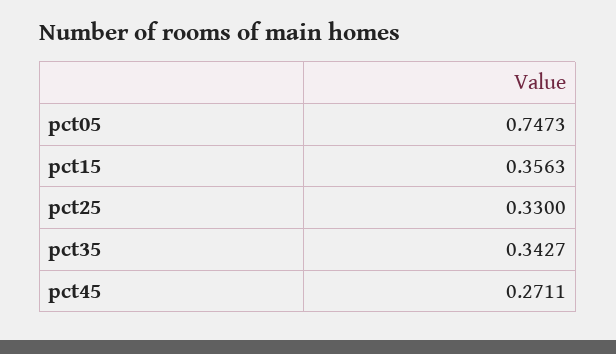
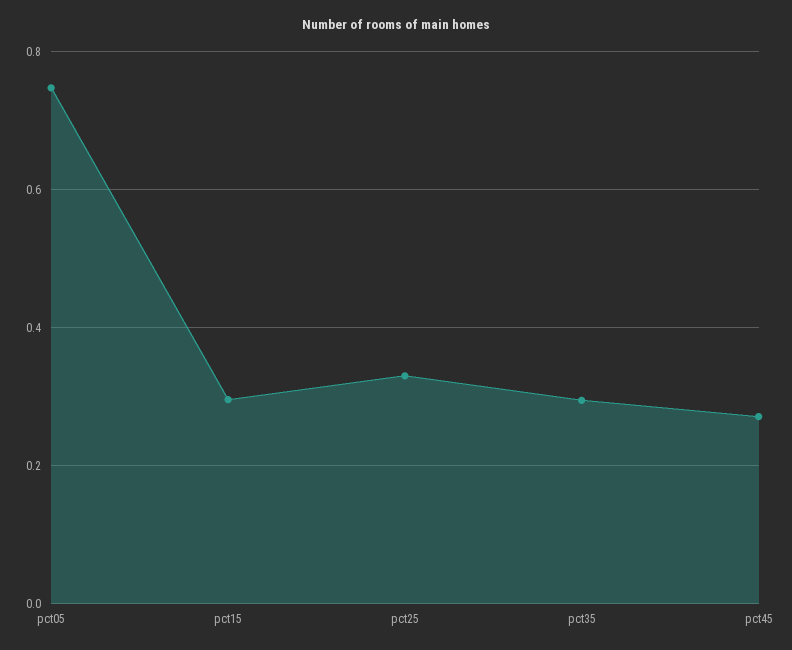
pct15: 0.3563 -> 0.3
pct35: 0.3427 -> 0.3

